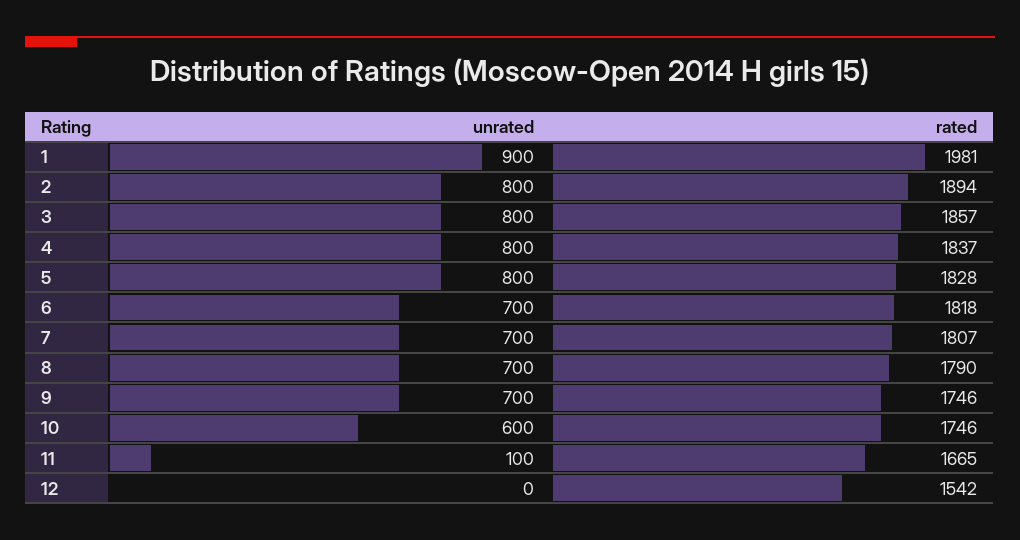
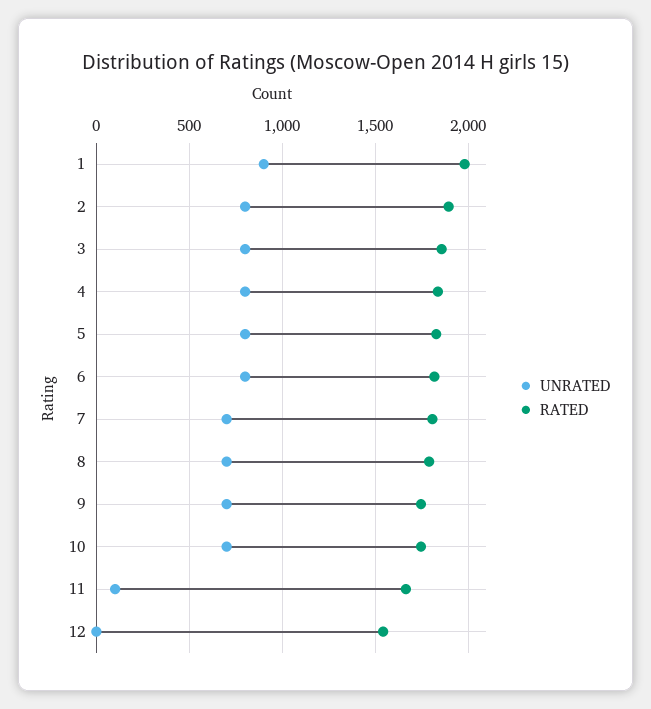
unrated, 6: 700 -> 800
unrated, 10: 600 -> 700

